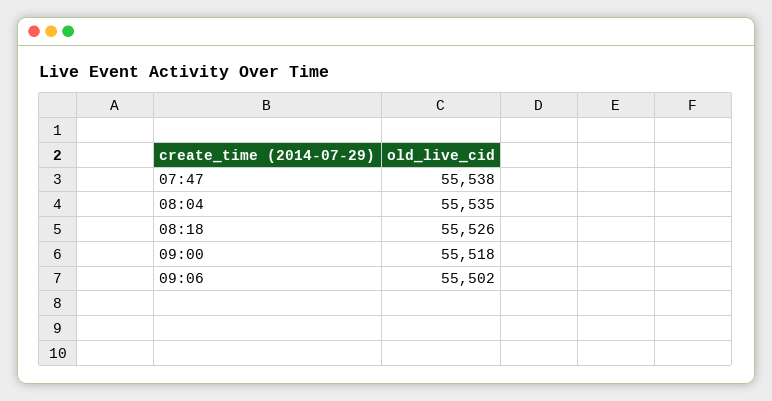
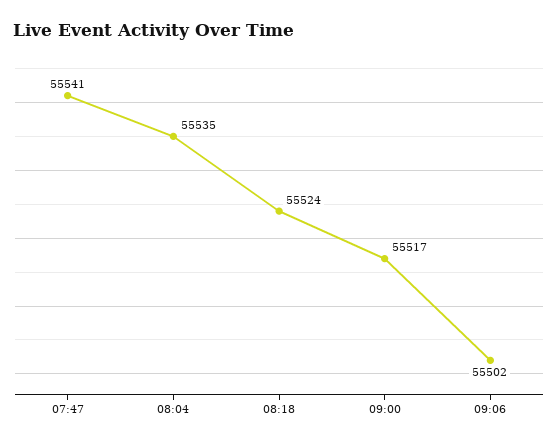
07:47: 55538 -> 55541
08:18: 55526 -> 55524
09:00: 55518 -> 55517

